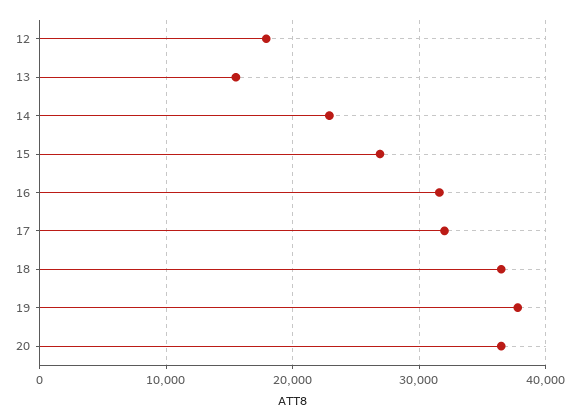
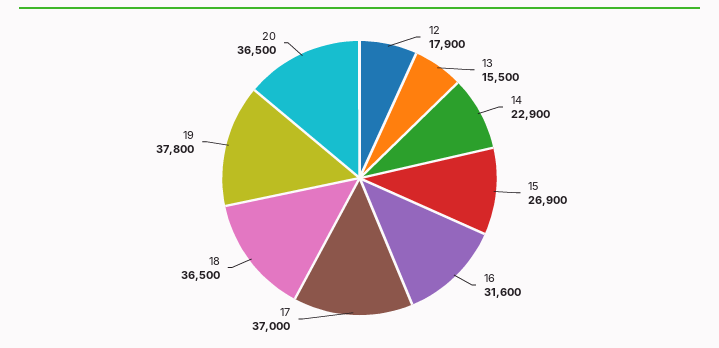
17: 32000 -> 37000

